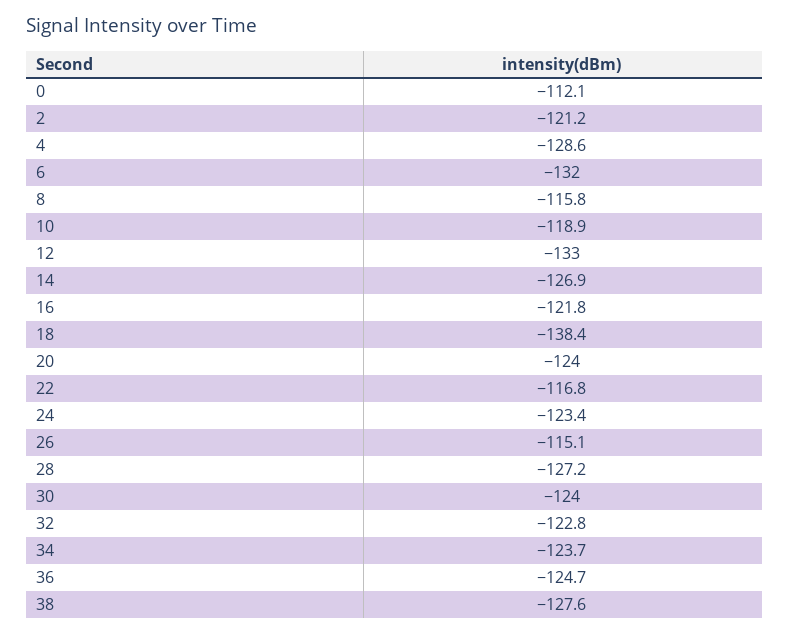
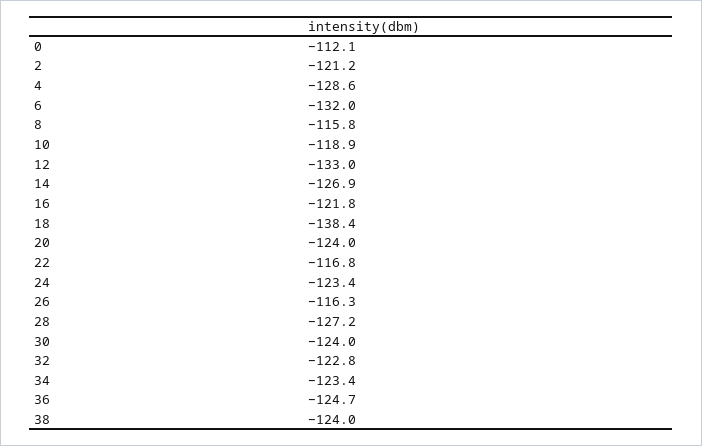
26: -115.1 -> -116.3
34: -123.7 -> -123.4
38: -127.6 -> -124

